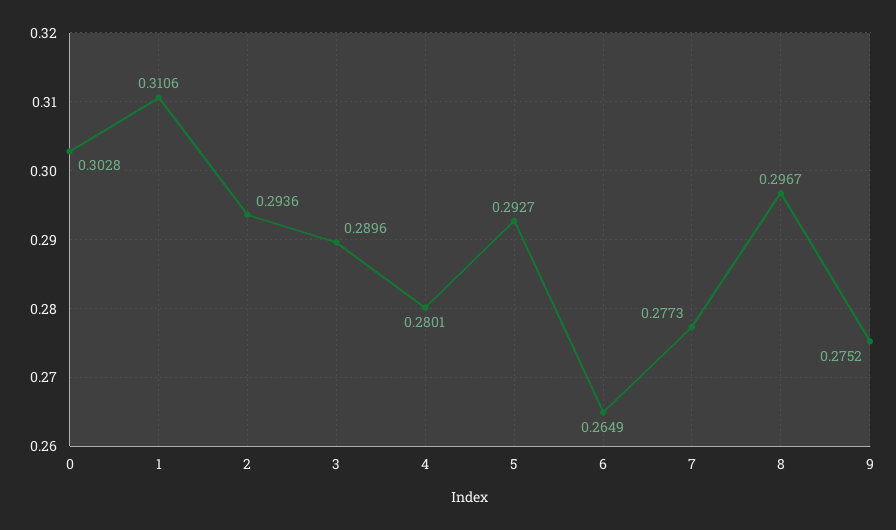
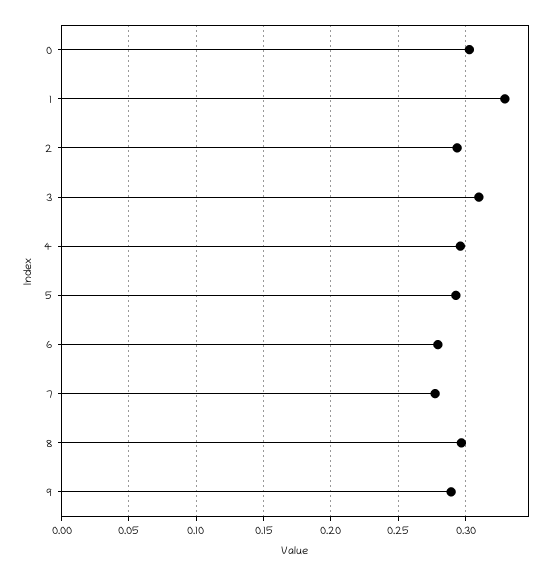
1: 0.3106 -> 0.33
3: 0.2896 -> 0.31
4: 0.2801 -> 0.295
6: 0.2649 -> 0.28
9: 0.2752 -> 0.29

